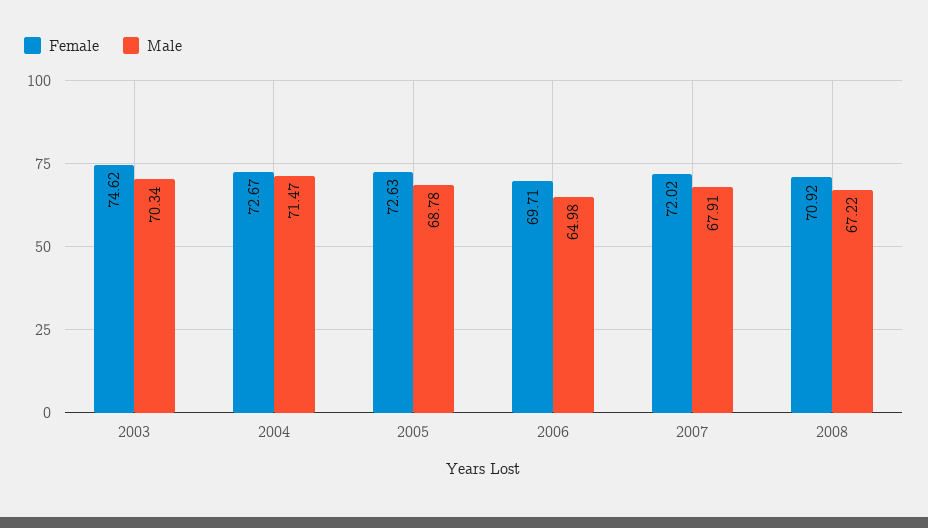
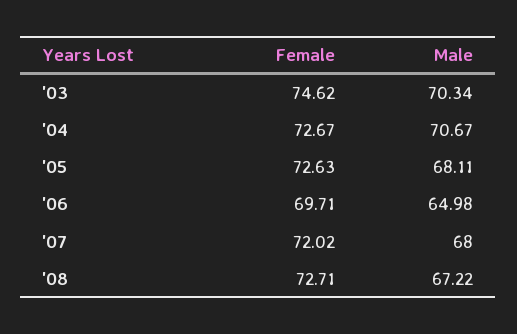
Male, 2004: 71.47 -> 70.67
Male, 2005: 68.78 -> 68.11
Male, 2007: 67.91 -> 68
Female, 2008: 70.92 -> 72.71

